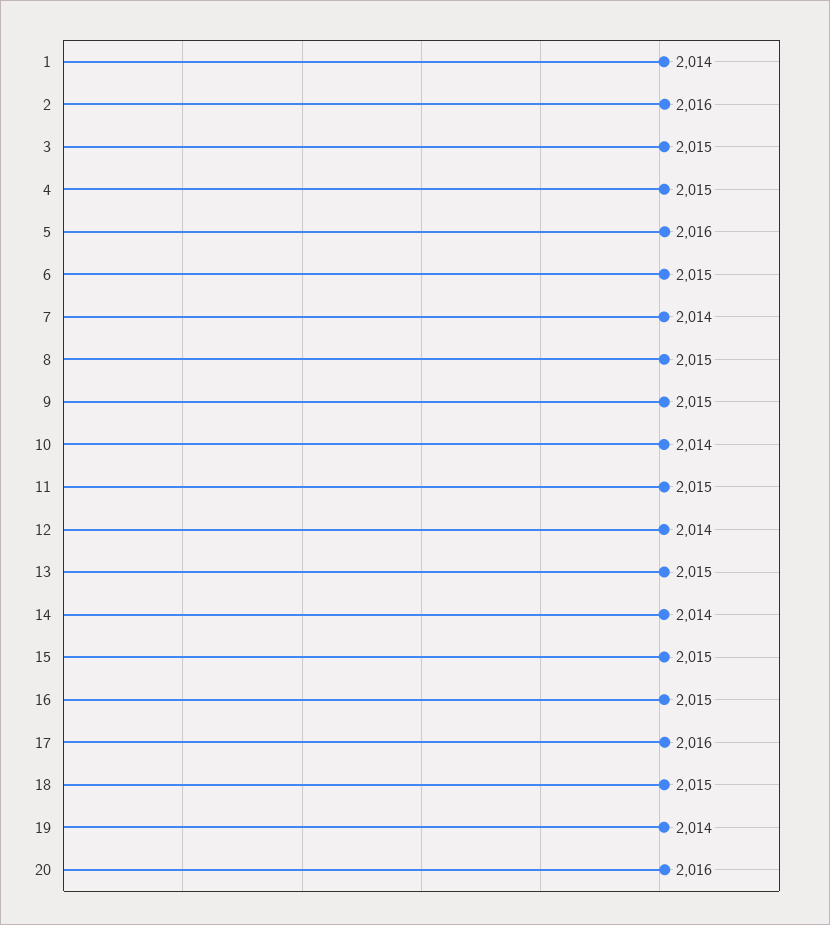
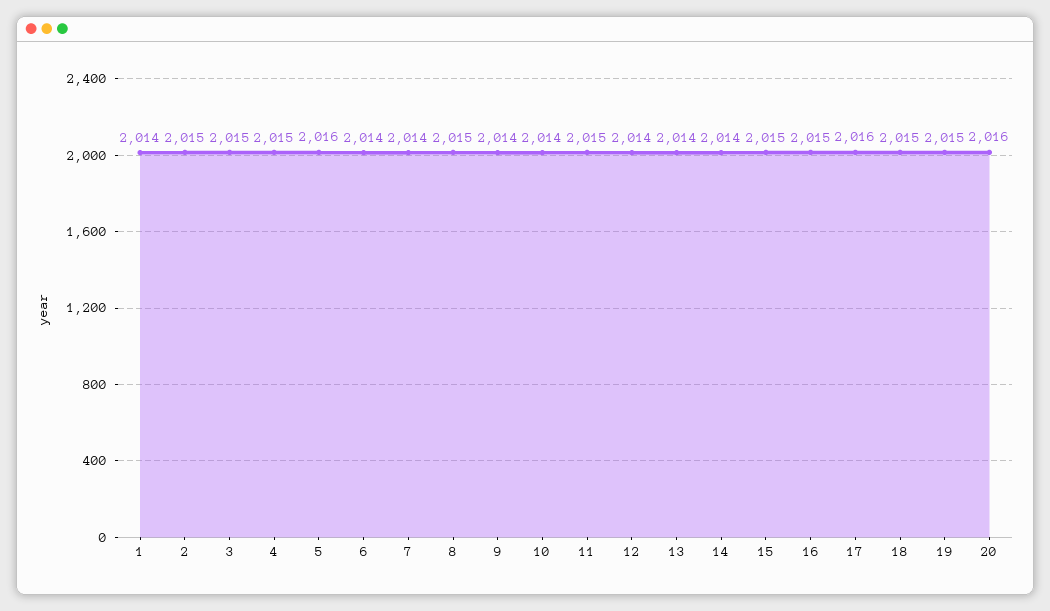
2: 2016 -> 2015
6: 2015 -> 2014
9: 2015 -> 2014
13: 2015 -> 2014
19: 2014 -> 2015

